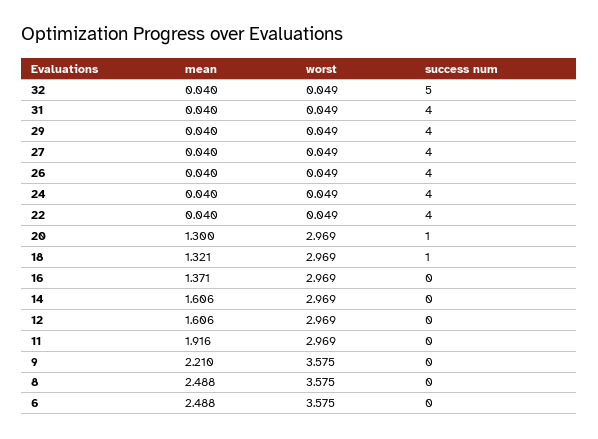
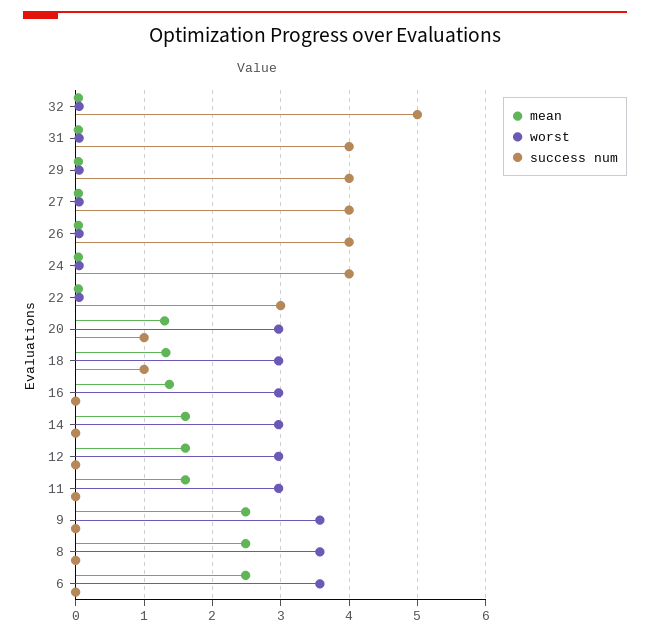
success num, 22: 4 -> 3
mean, 11: 1.916 -> 1.6
mean, 9: 2.21 -> 2.5

